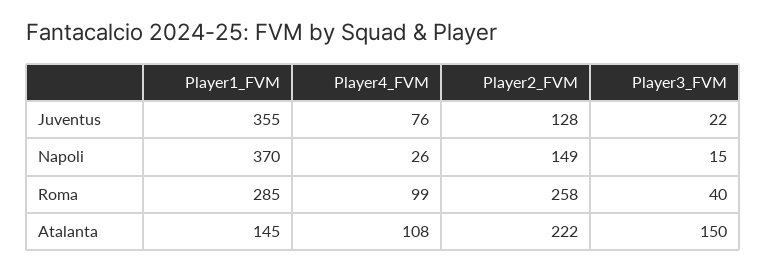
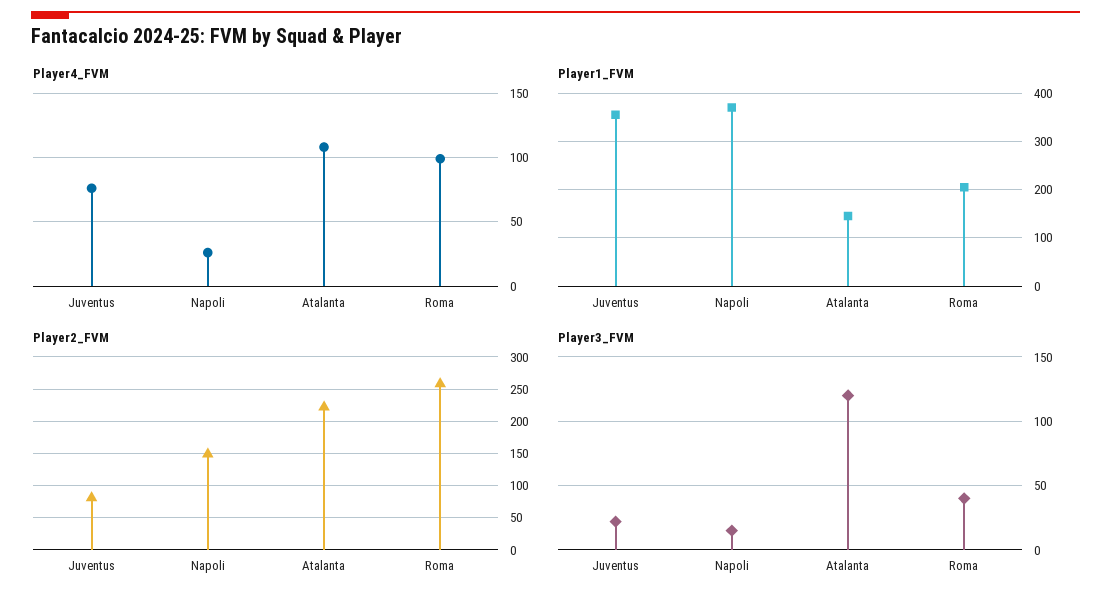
Player2_FVM, Juventus: 128 -> 80
Player1_FVM, Roma: 285 -> 200
Player3_FVM, Atalanta: 150 -> 120

